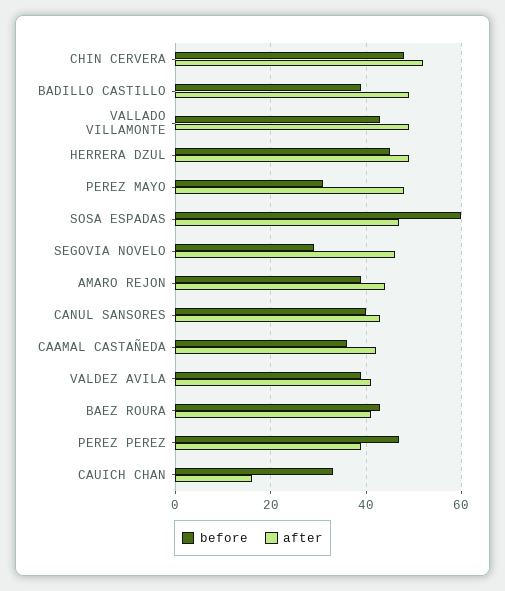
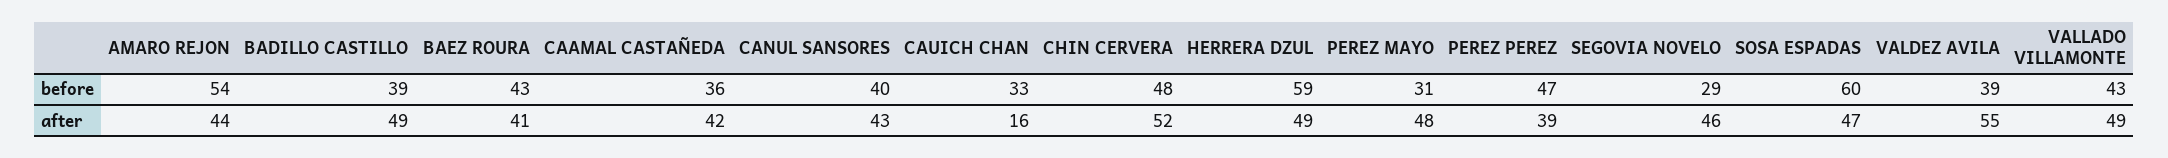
before, HERRERA DZUL: 45 -> 59
before, AMARO REJON: 40 -> 54
after, VALDEZ AVILA: 40 -> 55

